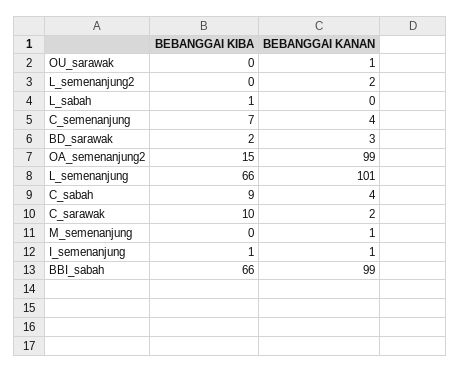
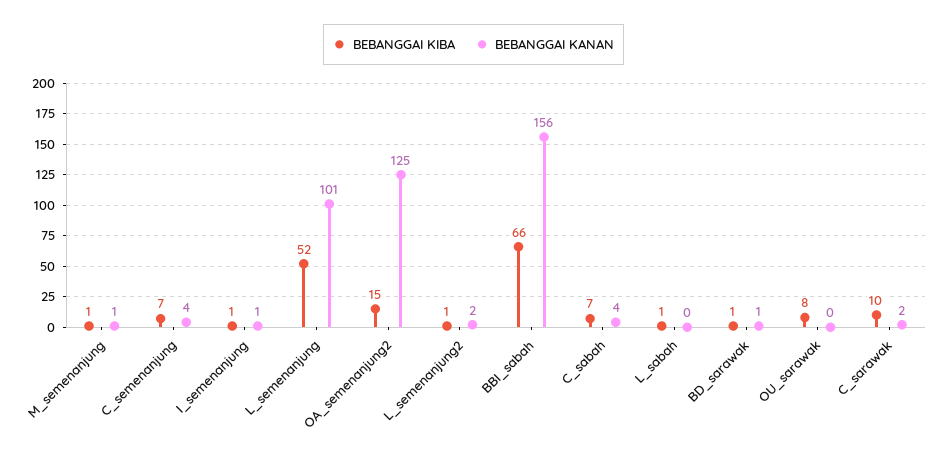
BEBANGGAI KIBA, OU_sarawak: 0 -> 8
BEBANGGAI KANAN, OU_sarawak: 1 -> 0
BEBANGGAI KIBA, L_semenanjung2: 0 -> 1
BEBANGGAI KIBA, BD_sarawak: 2 -> 1
BEBANGGAI KANAN, BD_sarawak: 3 -> 1
BEBANGGAI KANAN, OA_semenanjung2: 99 -> 125
BEBANGGAI KIBA, L_semenanjung: 66 -> 52
BEBANGGAI KIBA, C_sabah: 9 -> 7
BEBANGGAI KIBA, M_semenanjung: 0 -> 1
BEBANGGAI KANAN, BBI_sabah: 99 -> 156

